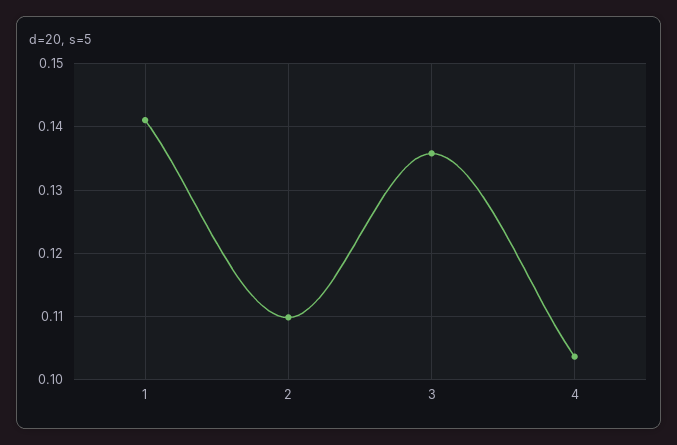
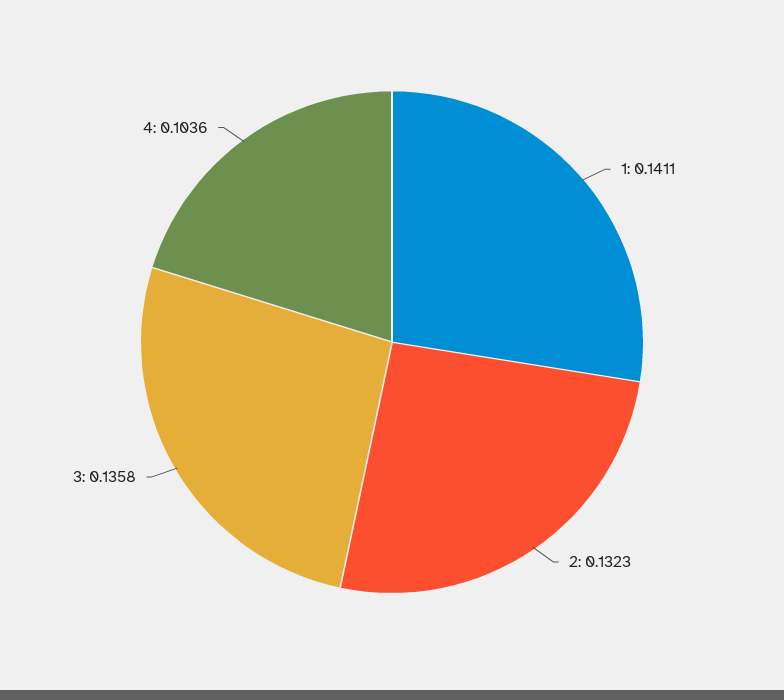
2: 0.11 -> 0.1323

